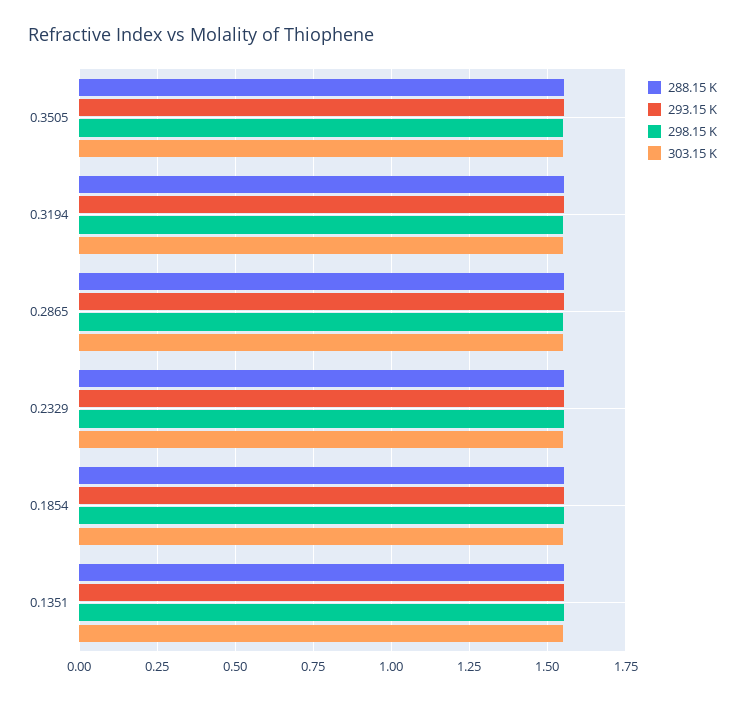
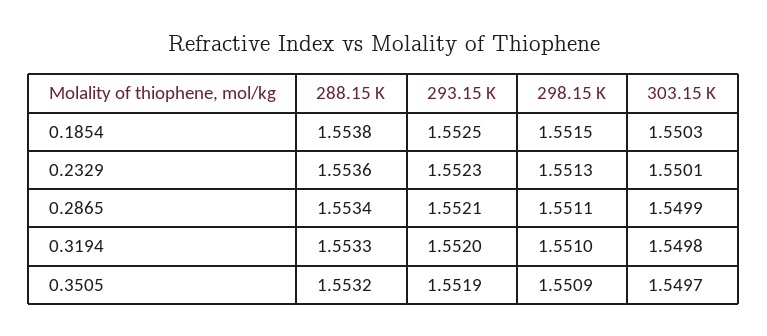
288.15 K, 0.1351: 1.55 -> none
293.15 K, 0.1351: 1.55 -> none
298.15 K, 0.1351: 1.55 -> none
303.15 K, 0.1351: 1.55 -> none

